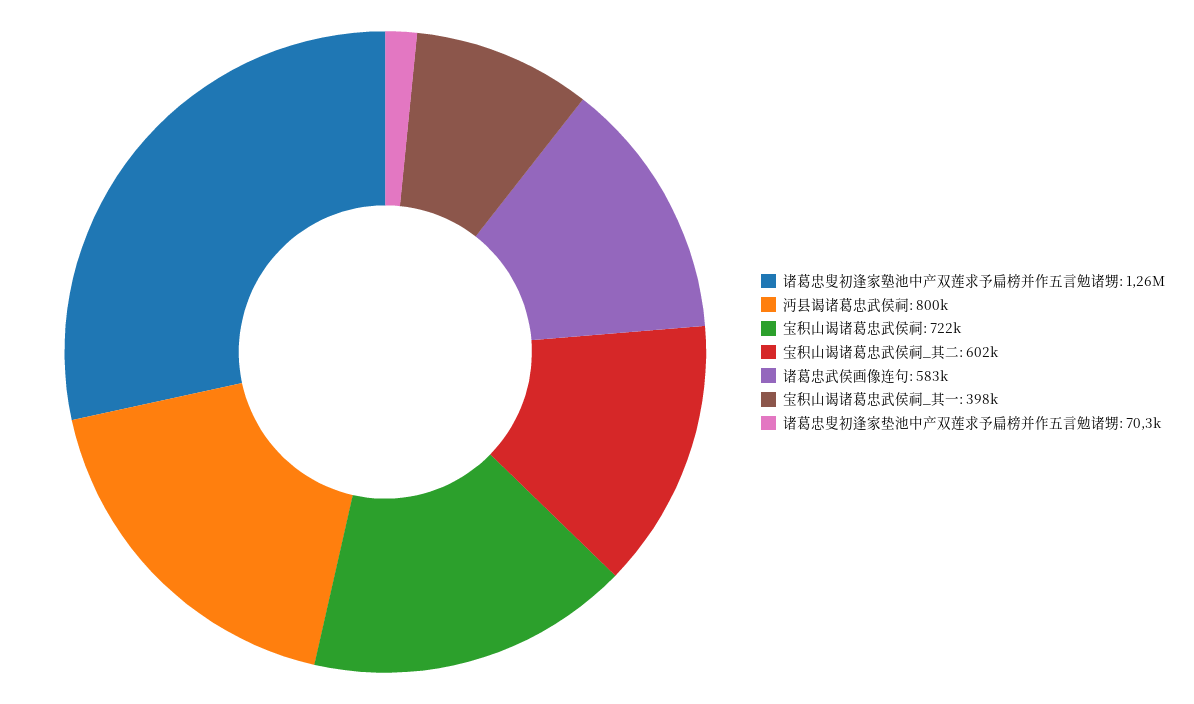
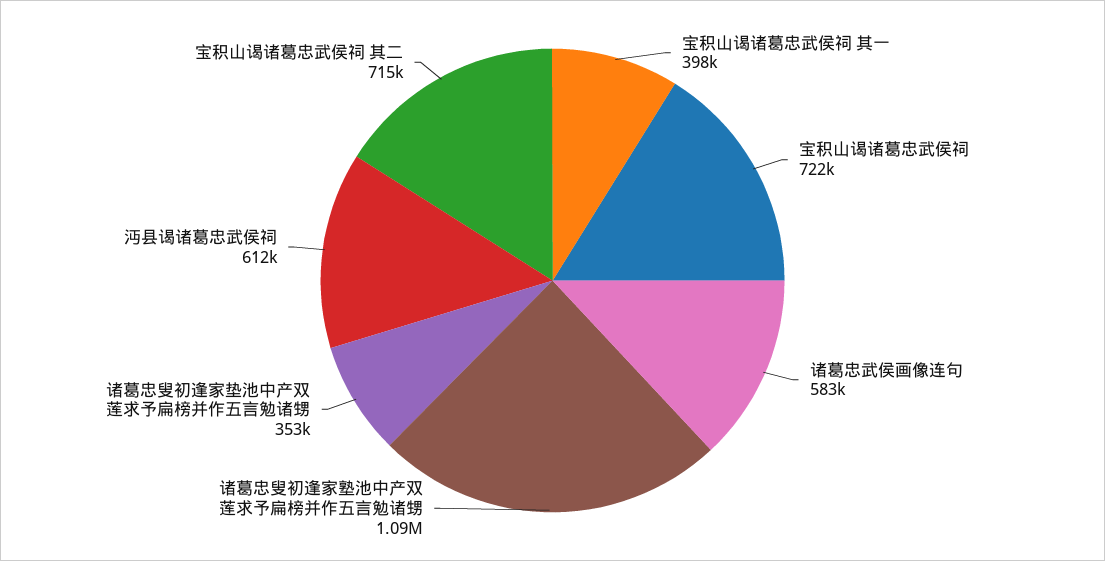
诸葛忠叟初逢家塾池中产双莲求予扁榜并作五言勉诸甥: 1260000 -> 1090000
沔县谒诸葛忠武侯祠: 800000 -> 612000
宝积山谒诸葛忠武侯祠_其二: 602000 -> 715000
诸葛忠叟初逢家垫池中产双莲求予扁榜并作五言勉诸甥: 70300 -> 353000

